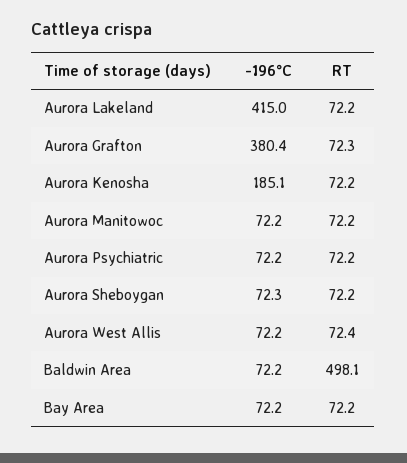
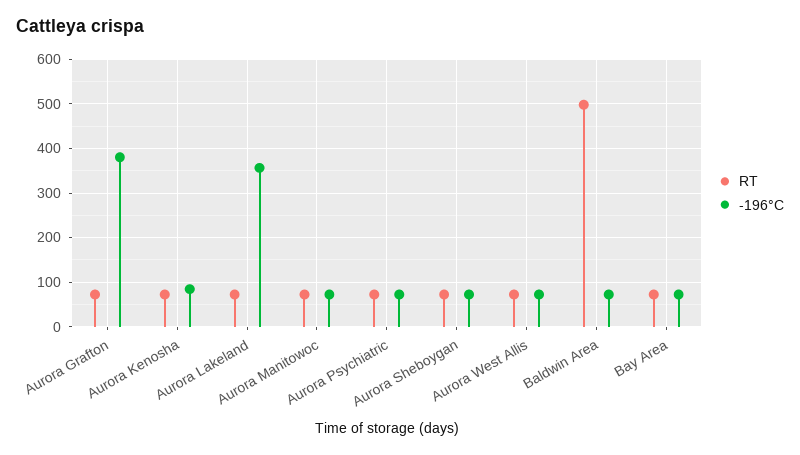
-196°C, Aurora Lakeland: 415 -> 360
-196°C, Aurora Kenosha: 185.1 -> 80

